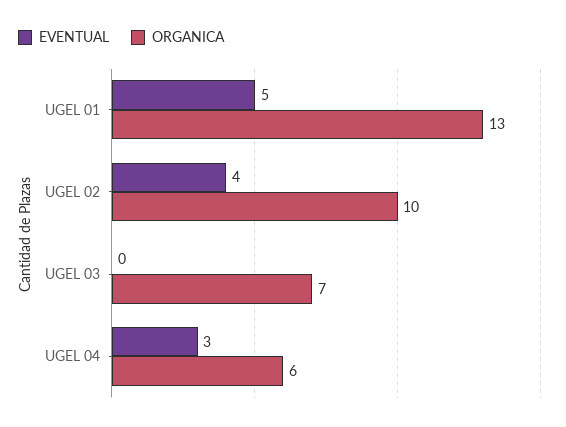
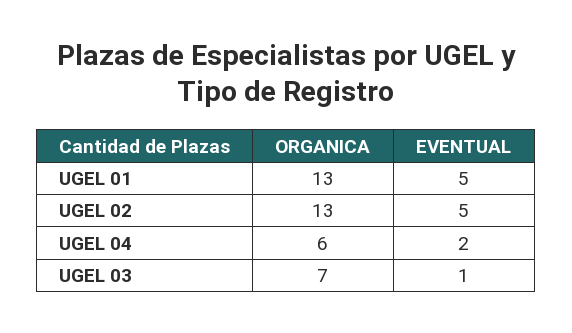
EVENTUAL, UGEL 02: 4 -> 5
ORGANICA, UGEL 02: 10 -> 13
EVENTUAL, UGEL 03: 0 -> 1
EVENTUAL, UGEL 04: 3 -> 2

